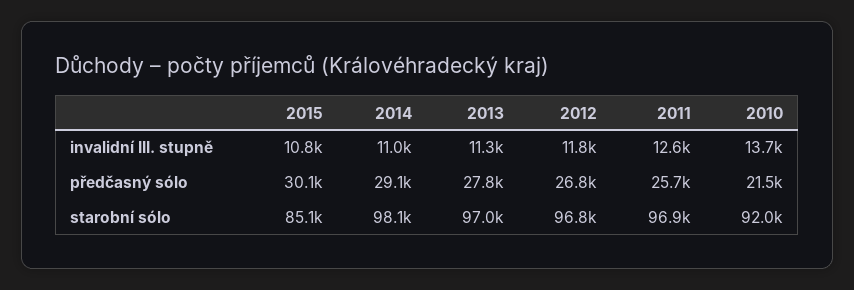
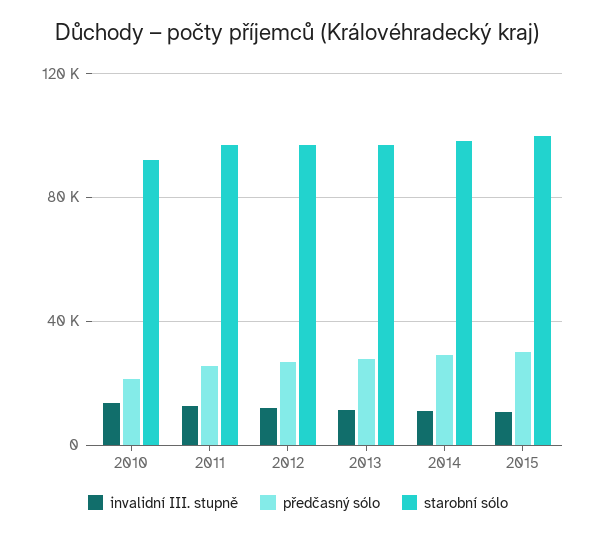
starobní sólo, 2015: 85100 -> 100000

